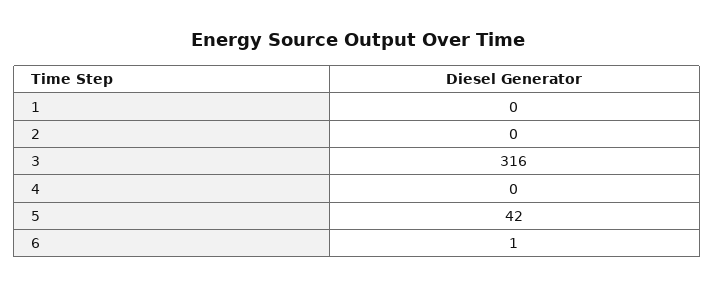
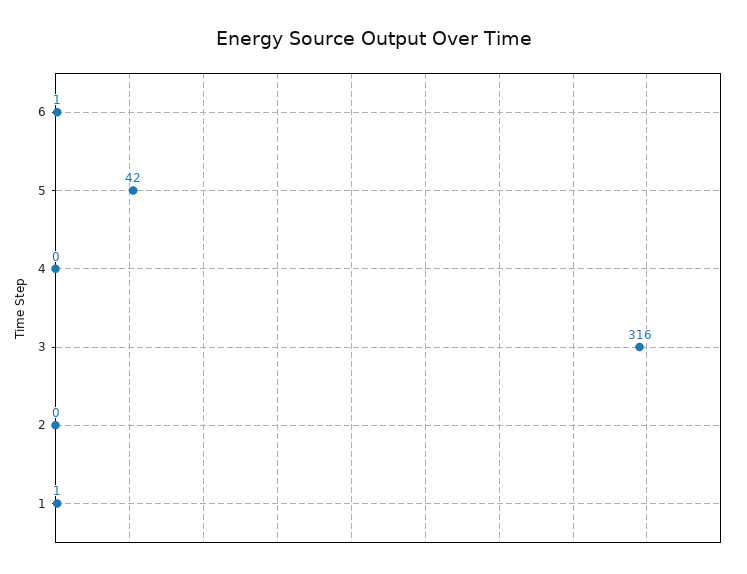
1: 0 -> 1

